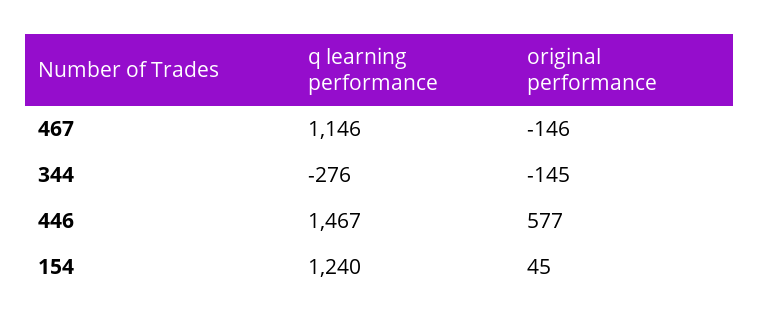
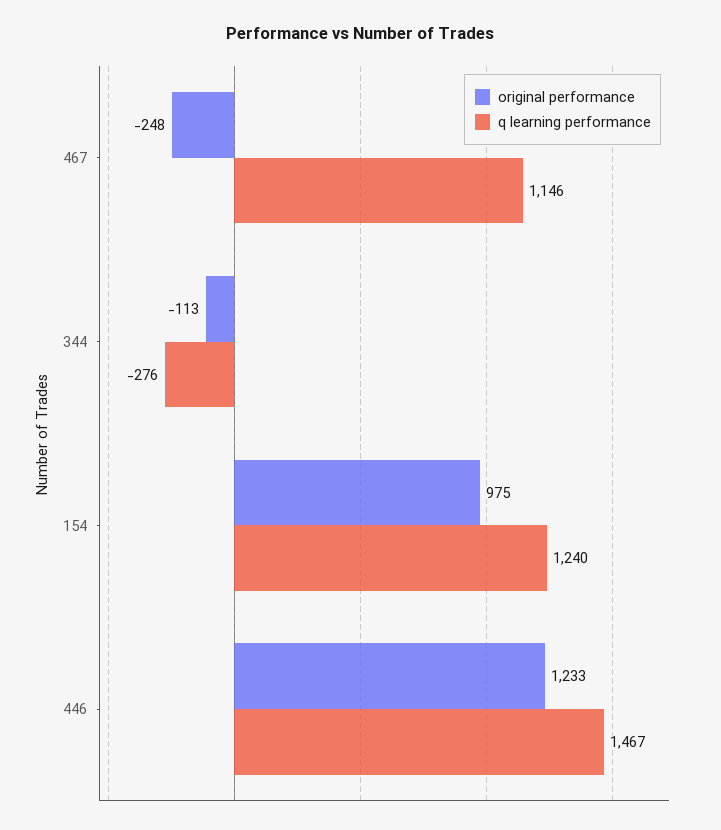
original performance, 467: -146 -> -248
original performance, 344: -145 -> -113
original performance, 446: 577 -> 1233
original performance, 154: 45 -> 975

